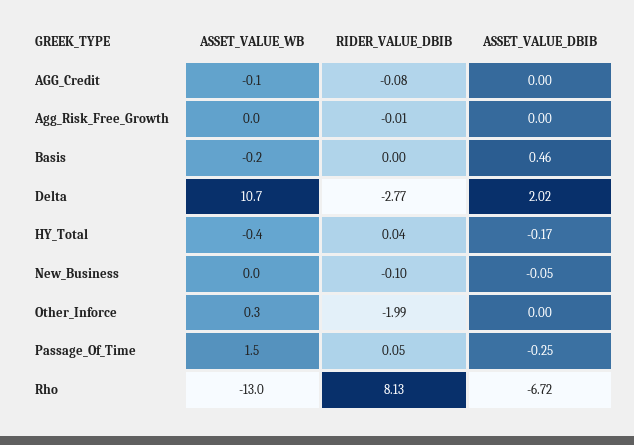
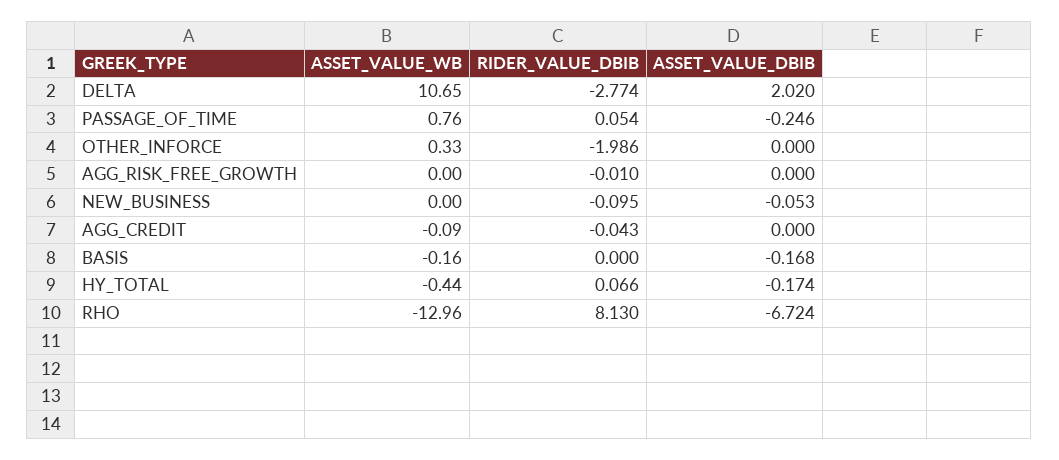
RIDER_VALUE_DBIB, AGG_Credit: -0.08 -> -0.043
ASSET_VALUE_DBIB, Basis: 0.46 -> -0.168
RIDER_VALUE_DBIB, HY_Total: 0.04 -> 0.066
ASSET_VALUE_WB, Passage_Of_Time: 1.5 -> 0.76

